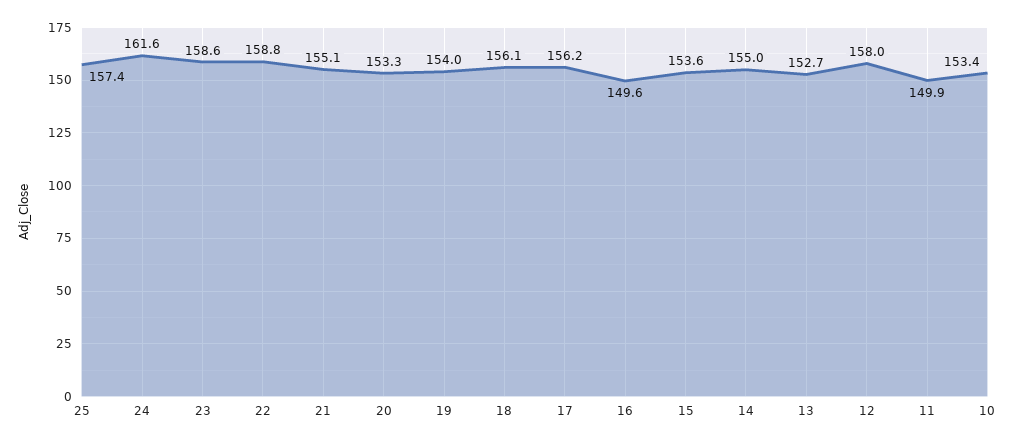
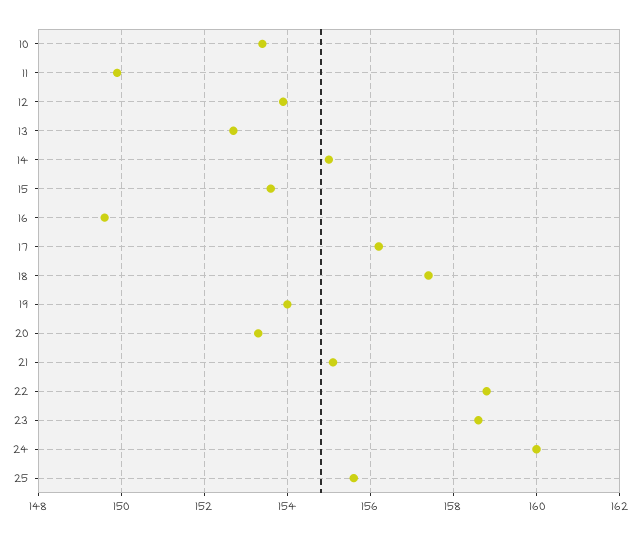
25: 157.4 -> 155.5
24: 161.6 -> 160
18: 156.1 -> 157.5
12: 158 -> 154

